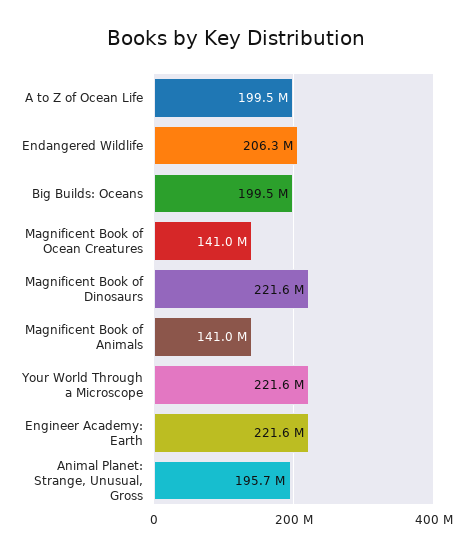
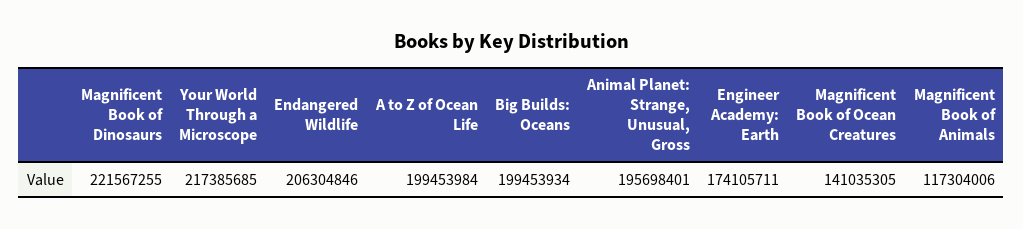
Magnificent Book of Animals: 141000000 -> 117304006
Your World Through a Microscope: 221600000 -> 217385685
Engineer Academy: Earth: 221600000 -> 174105711

